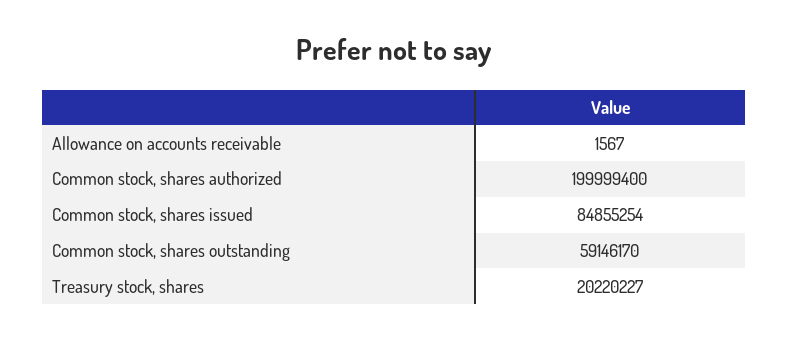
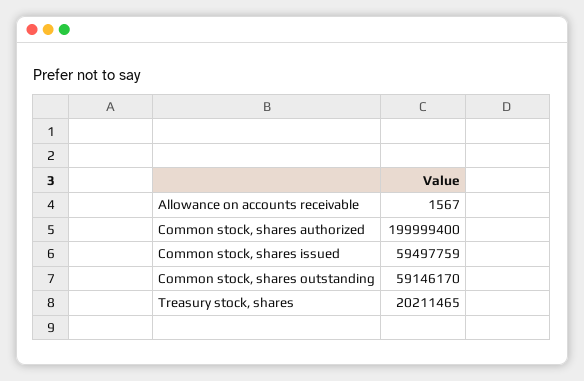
Common stock, shares issued: 84855254 -> 59497759
Treasury stock, shares: 20220227 -> 20211465

